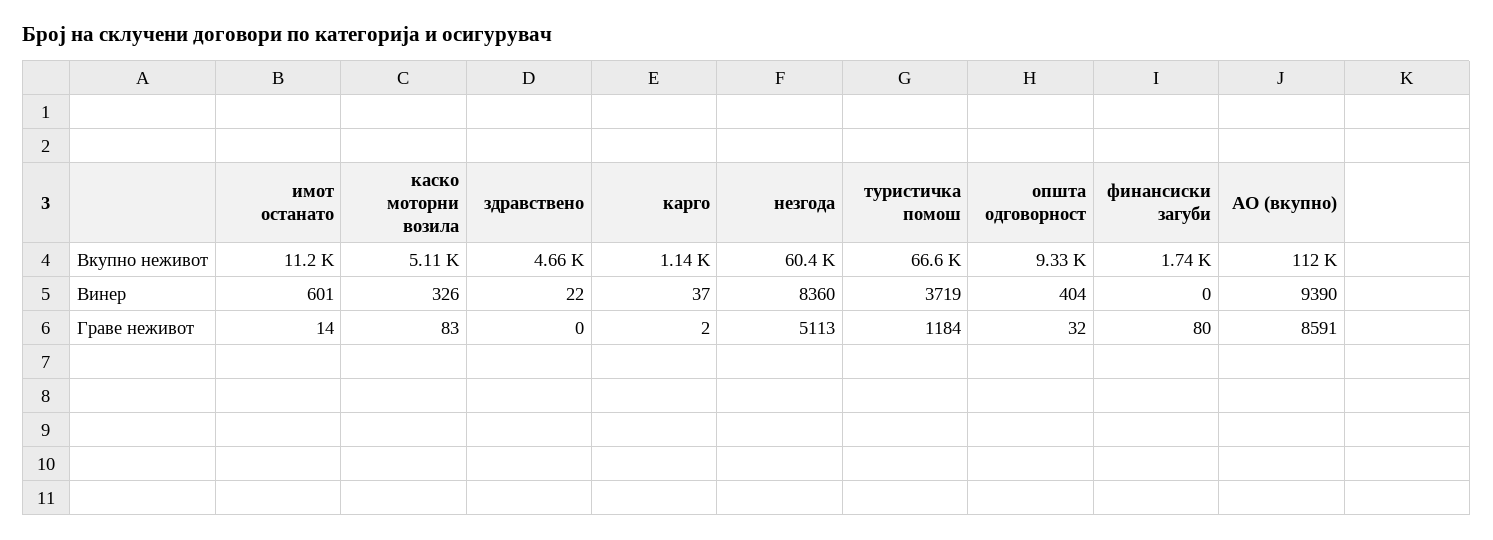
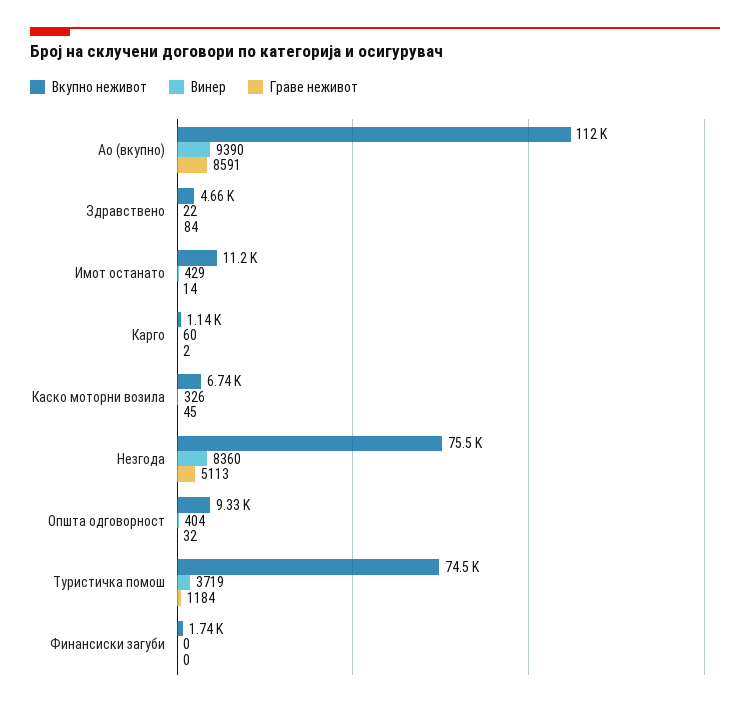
Вкупно неживот, каско моторни возила: 5110 -> 6740
Вкупно неживот, незгода: 60400 -> 75500
Вкупно неживот, туристичка помош: 66600 -> 74500
Винер, имот останато: 601 -> 429
Винер, карго: 37 -> 60
Граве неживот, каско моторни возила: 83 -> 45
Граве неживот, здравствено: 0 -> 84
Граве неживот, финансиски загуби: 80 -> 0

